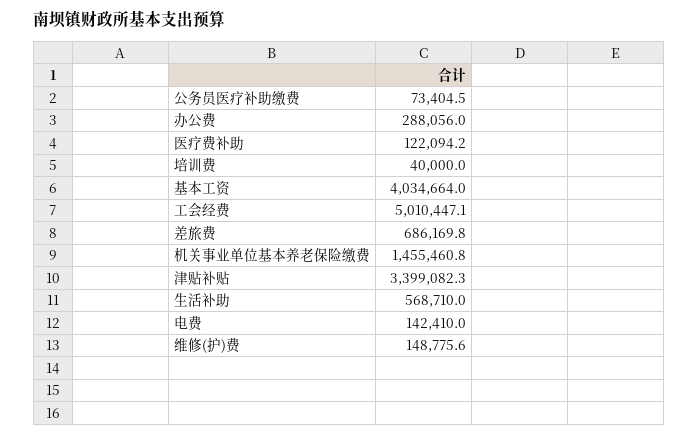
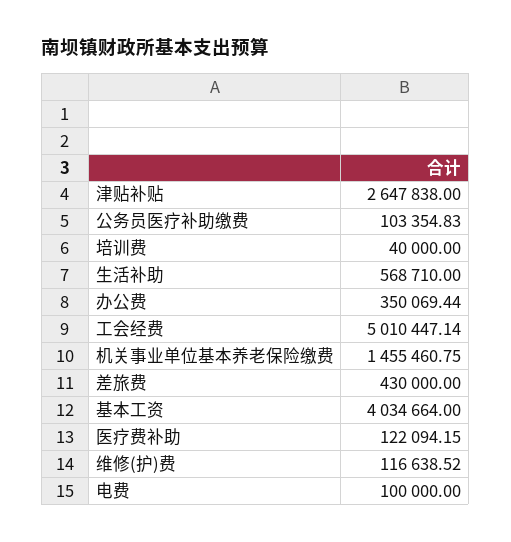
公务员医疗补助缴费: 73404.5 -> 103354.83
办公费: 288056 -> 350069.44
差旅费: 686169.8 -> 430000
津贴补贴: 3399082.3 -> 2647838
电费: 142410 -> 100000
维修(护)费: 148775.6 -> 116638.52

